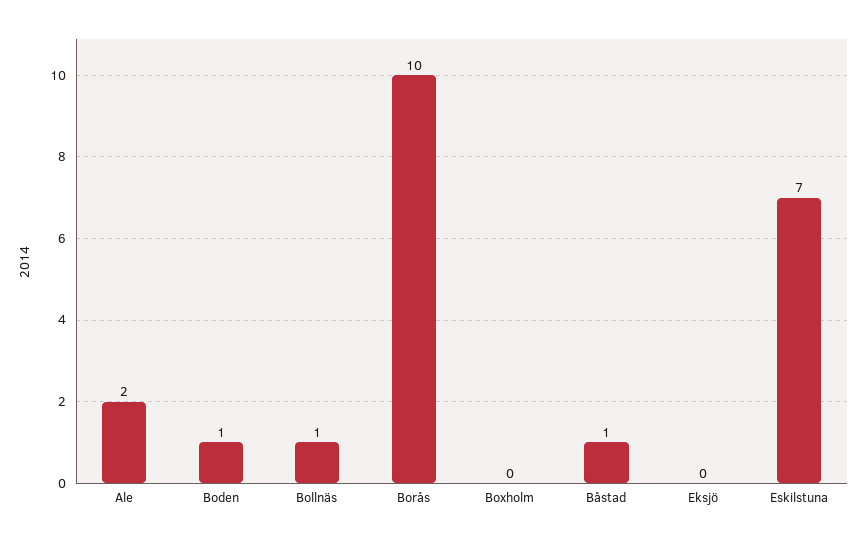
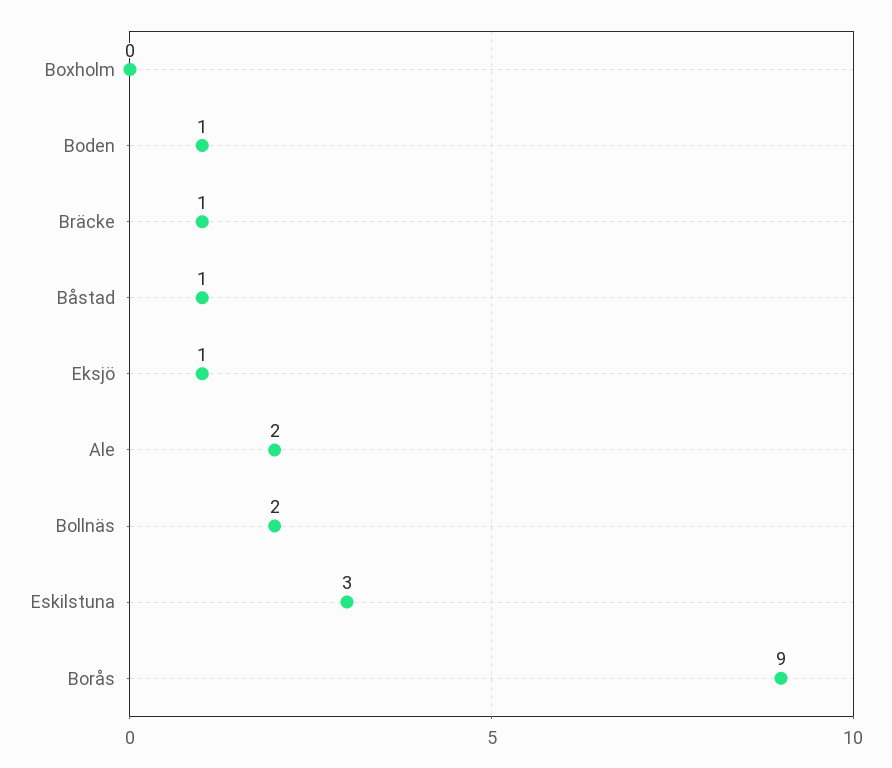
Bollnäs: 1 -> 2
Borås: 10 -> 9
Eksjö: 0 -> 1
Eskilstuna: 7 -> 3
Bräcke: none -> 1

